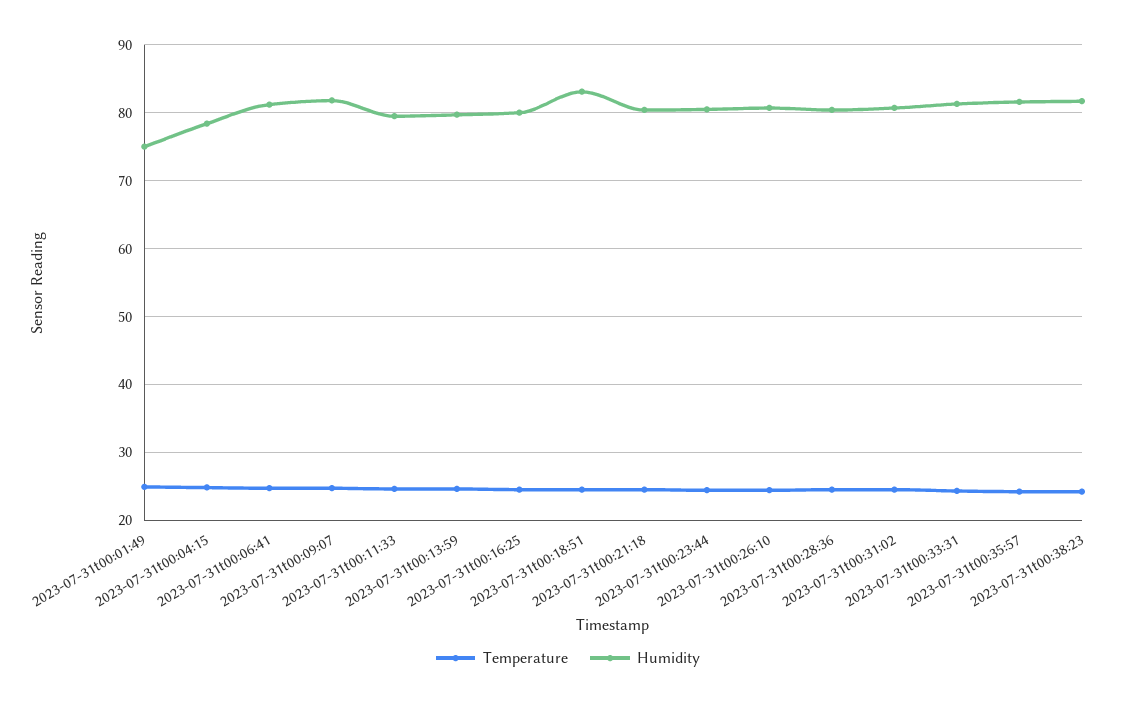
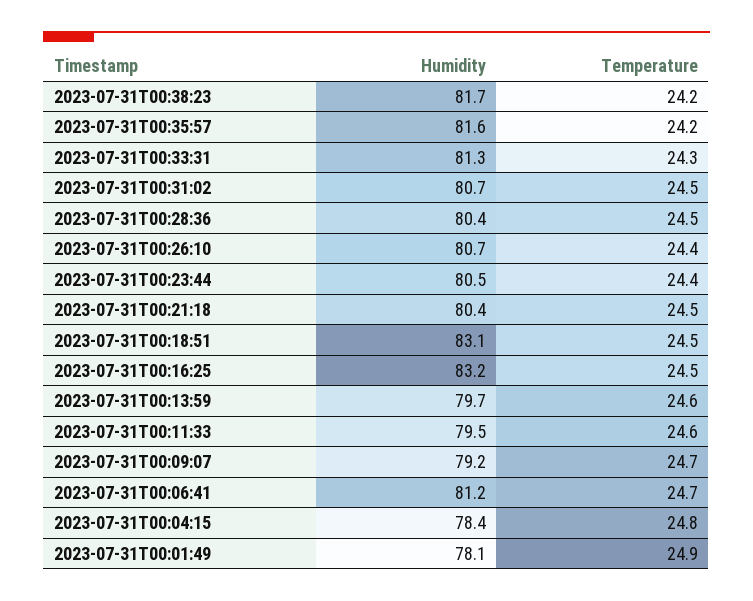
Humidity, 2023-07-31t00:01:49: 75 -> 78.1
Humidity, 2023-07-31t00:09:07: 82 -> 79.2
Humidity, 2023-07-31t00:16:25: 80 -> 83.2

